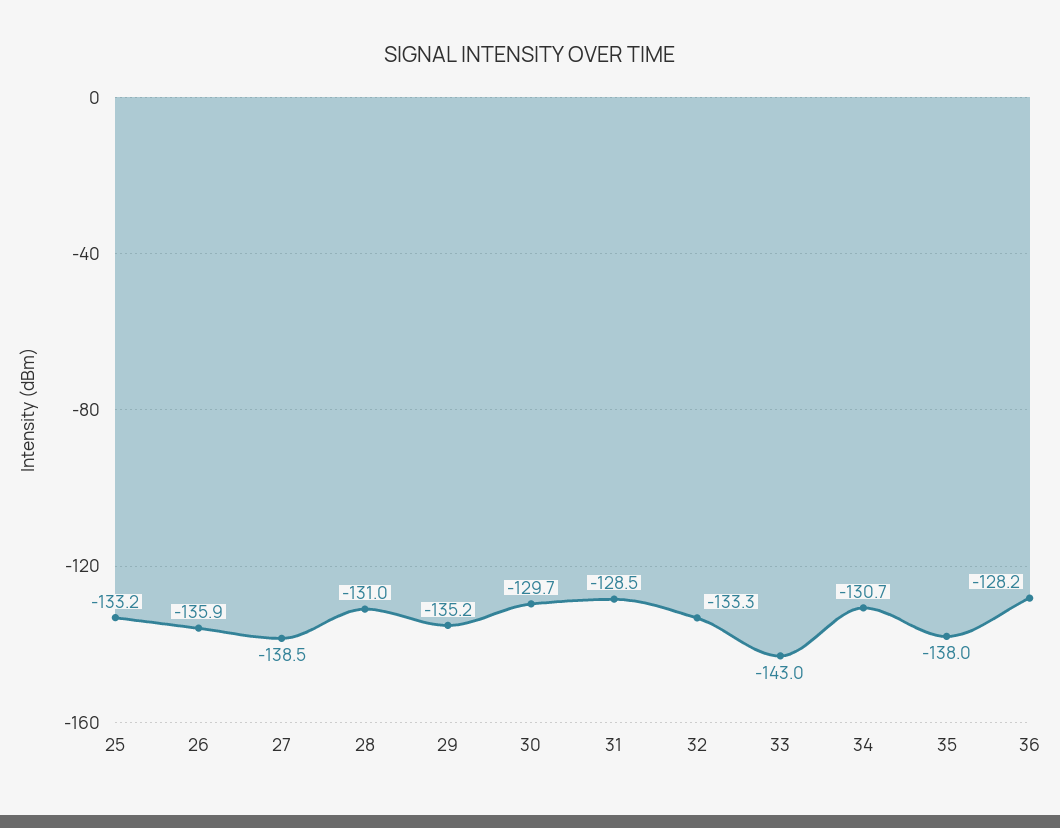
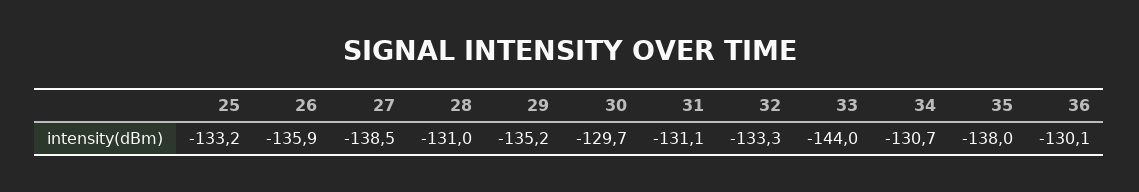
31: -128.5 -> -131.1
33: -143 -> -144
36: -128.2 -> -130.1

